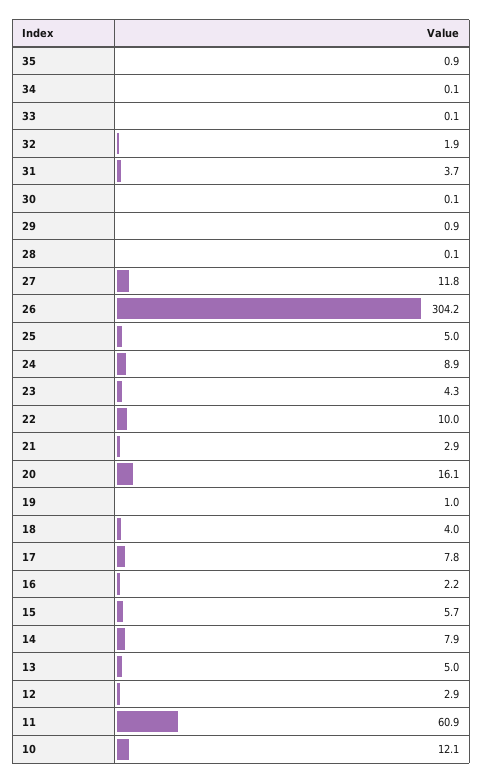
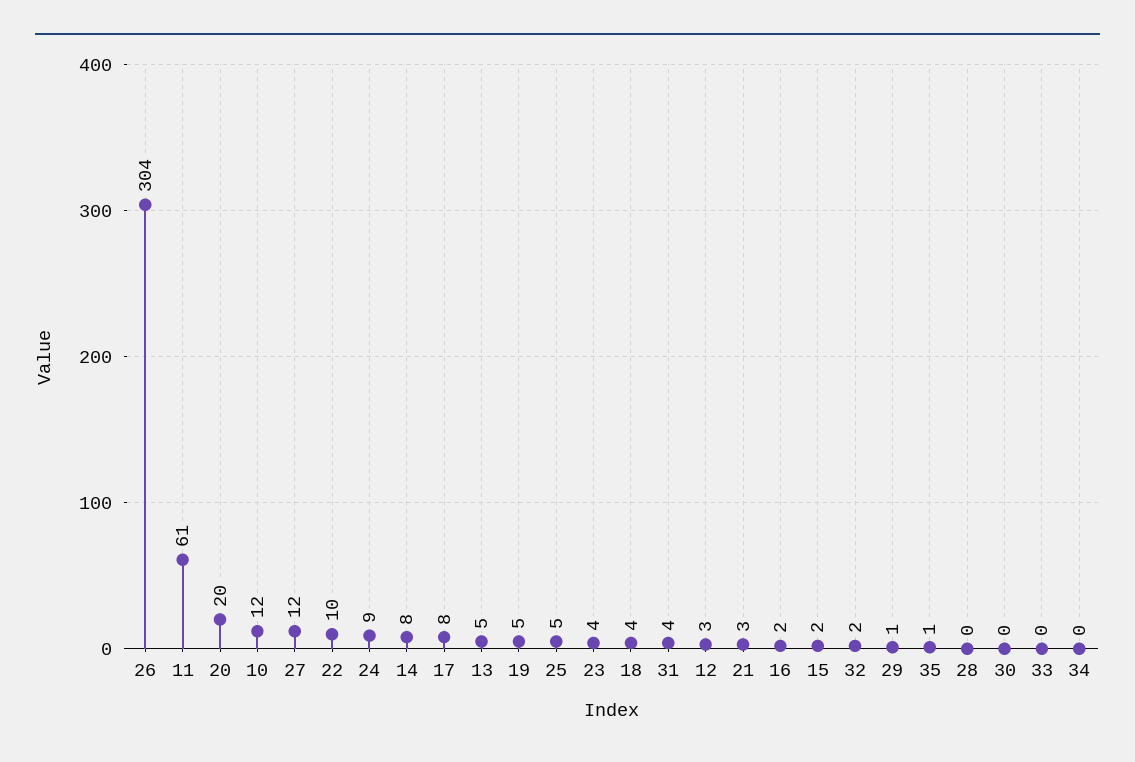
20: 16.1 -> 20
19: 1 -> 5
15: 5.7 -> 2

